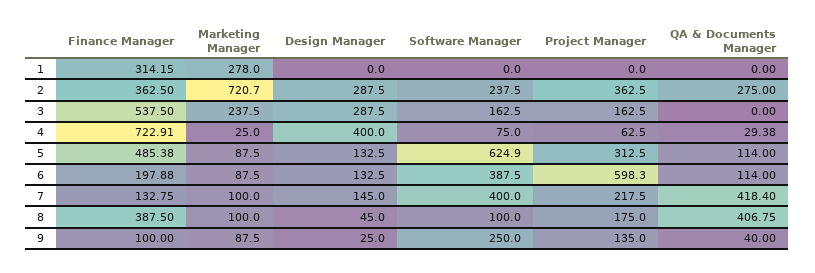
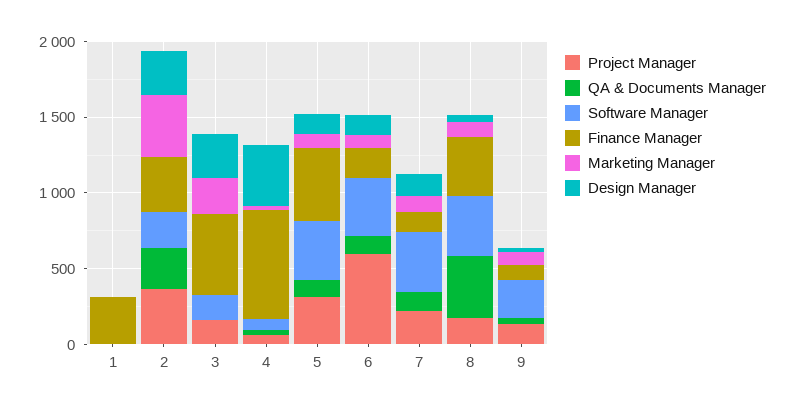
Marketing Manager, 1: 278 -> 0
Marketing Manager, 2: 720.7 -> 400
Software Manager, 5: 624.9 -> 400
QA & Documents Manager, 7: 418.4 -> 100
Software Manager, 8: 100 -> 400

